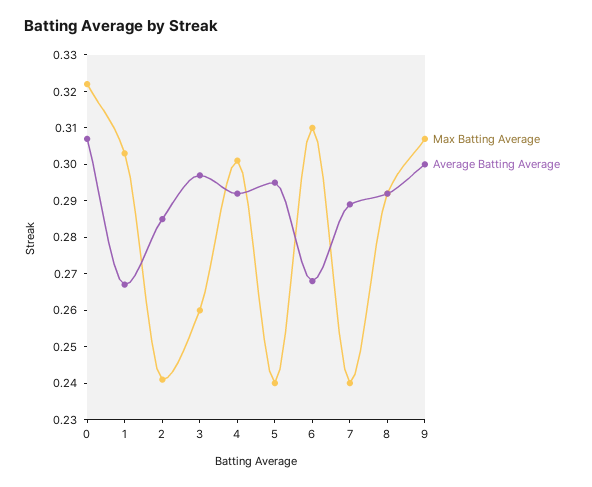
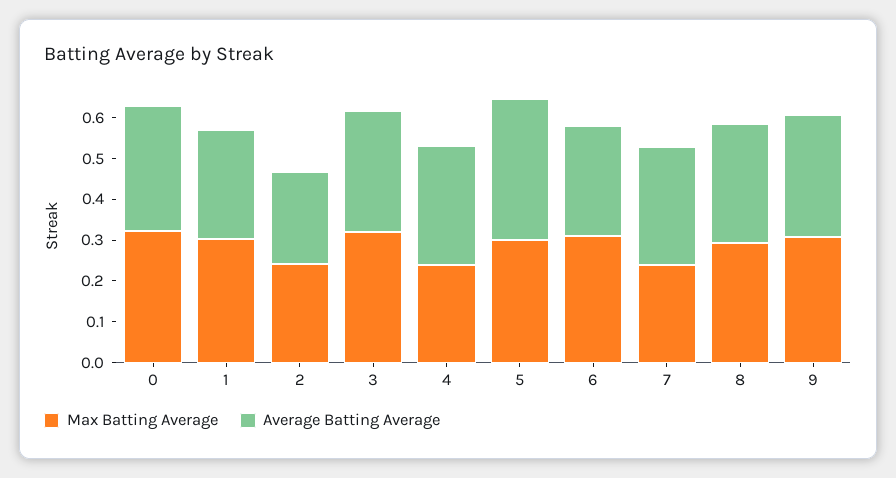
Average Batting Average, 2: 0.285 -> 0.22
Max Batting Average, 3: 0.26 -> 0.32
Max Batting Average, 4: 0.3 -> 0.24
Max Batting Average, 5: 0.24 -> 0.3
Average Batting Average, 5: 0.295 -> 0.34

